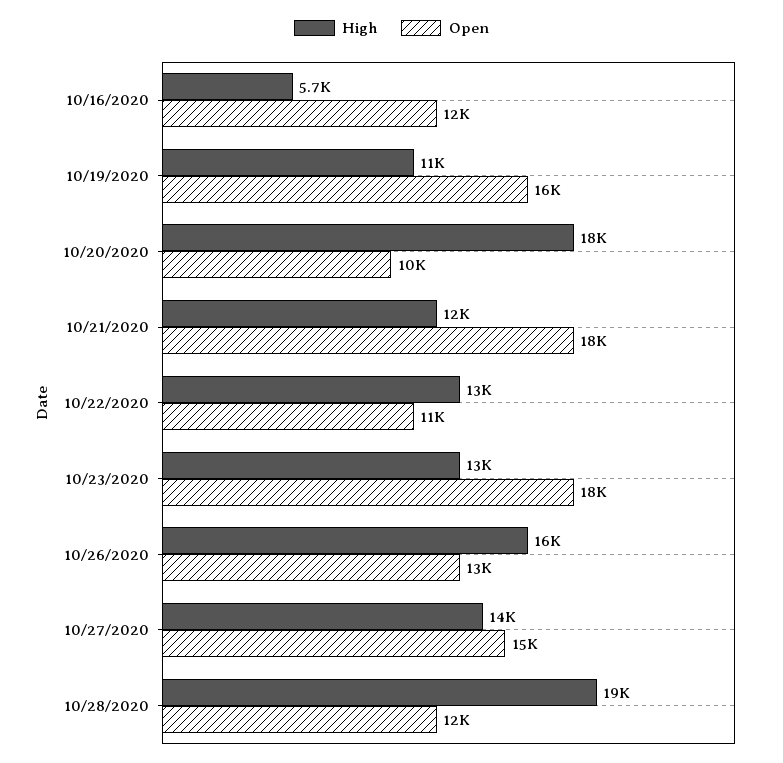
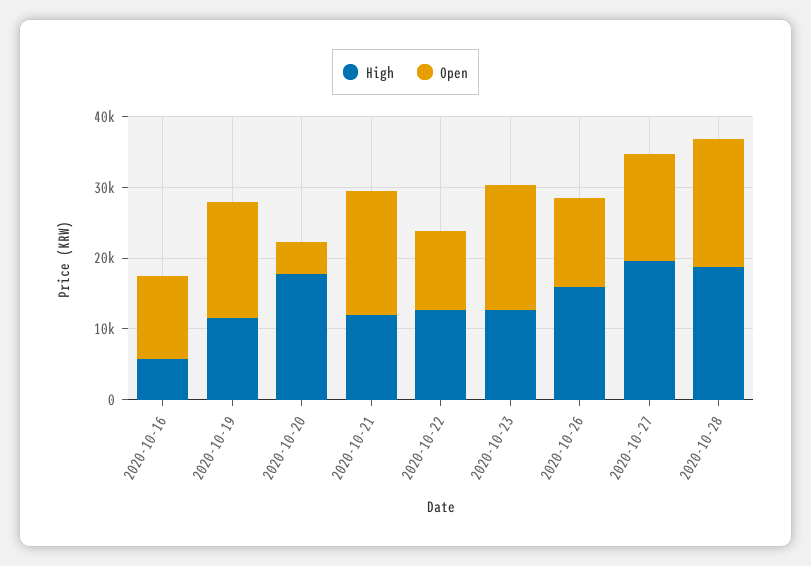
Open, 10/20/2020: 10000 -> 4000
High, 10/27/2020: 14000 -> 20000
Open, 10/28/2020: 12000 -> 18000

